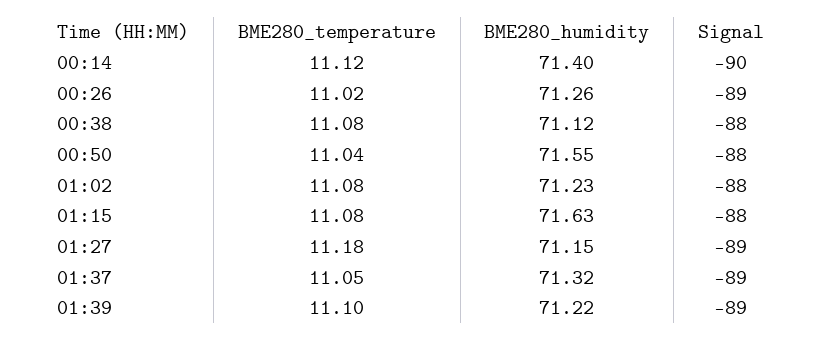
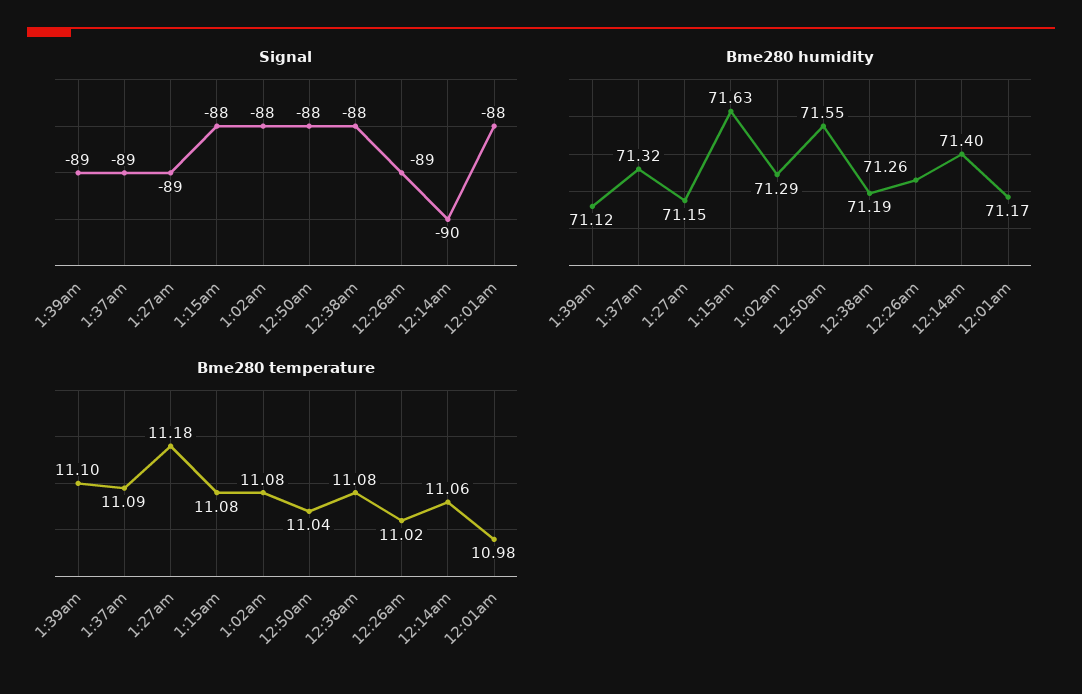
BME280_temperature, 00:14: 11.12 -> 11.06
BME280_humidity, 00:38: 71.12 -> 71.19
BME280_humidity, 01:02: 71.23 -> 71.29
BME280_temperature, 01:37: 11.05 -> 11.09
BME280_humidity, 01:39: 71.22 -> 71.12
Signal, 12:01am: none -> -88
BME280_humidity, 12:01am: none -> 71.17
BME280_temperature, 12:01am: none -> 10.98

